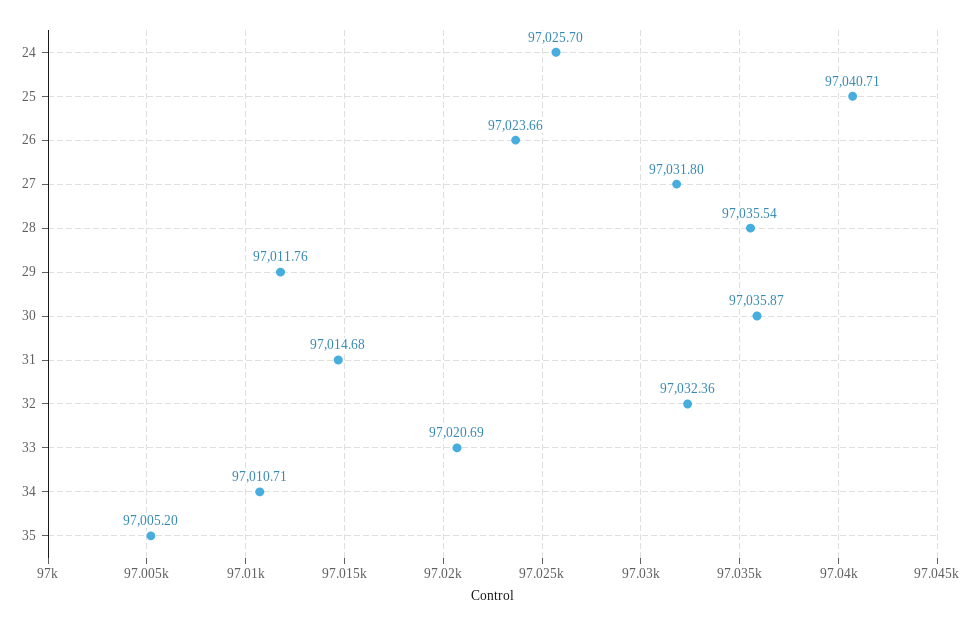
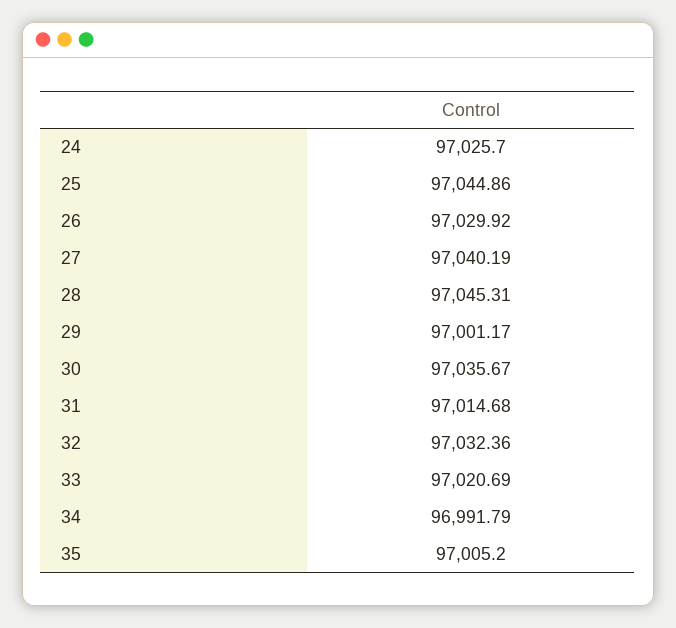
25: 97040.71 -> 97044.86
26: 97023.66 -> 97029.92
27: 97031.8 -> 97040.19
28: 97035.54 -> 97045.31
29: 97011.76 -> 97001.17
30: 97035.87 -> 97035.67
34: 97010.71 -> 96991.79

